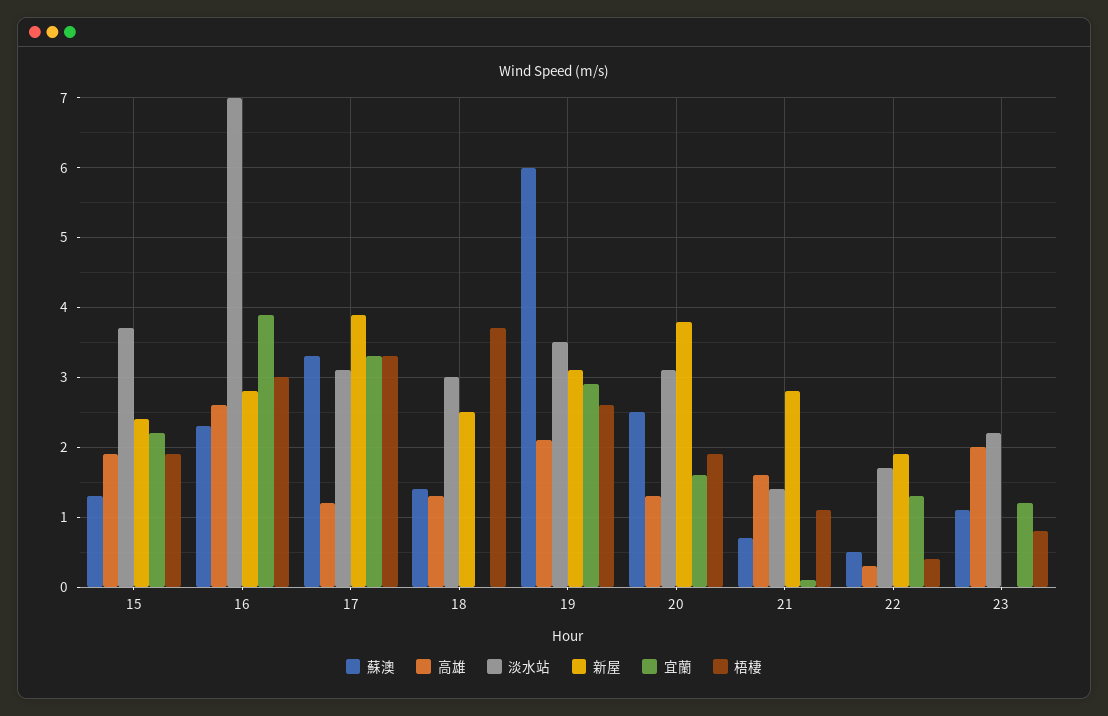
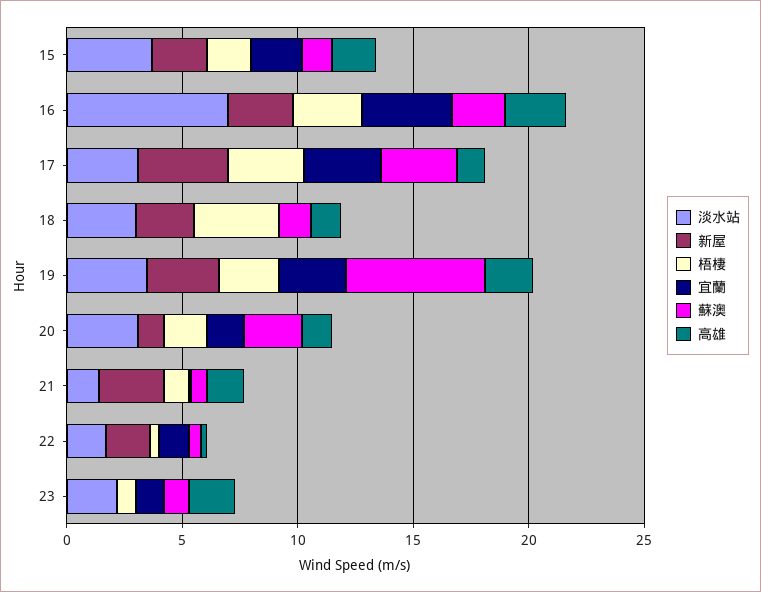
新屋, 20: 3.8 -> 1

